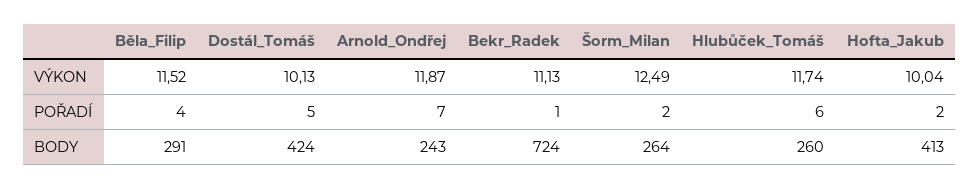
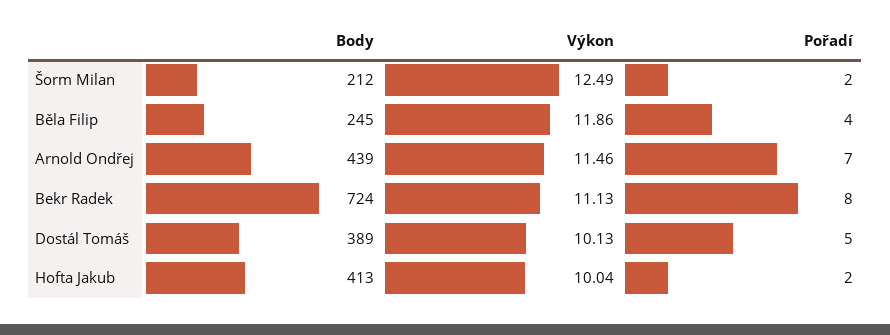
Běla_Filip, VÝKON: 11.52 -> 11.86
Arnold_Ondřej, VÝKON: 11.87 -> 11.46
Hlubůček_Tomáš, VÝKON: 11.74 -> none
Bekr_Radek, POŘADÍ: 1 -> 8
Hlubůček_Tomáš, POŘADÍ: 6 -> none
Běla_Filip, BODY: 291 -> 245
Dostál_Tomáš, BODY: 424 -> 389
Arnold_Ondřej, BODY: 243 -> 439
Šorm_Milan, BODY: 264 -> 212
Hlubůček_Tomáš, BODY: 260 -> none

